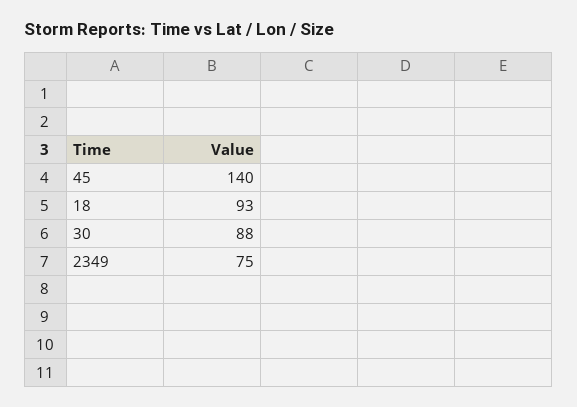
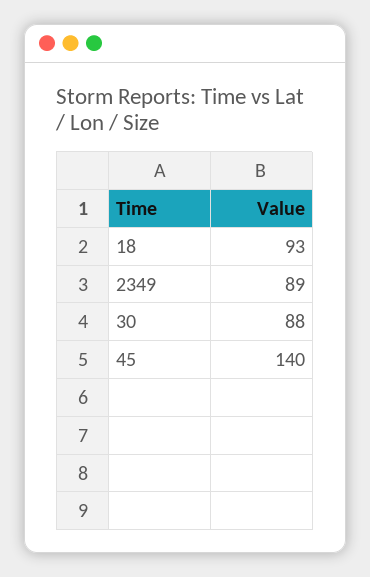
2349: 75 -> 89

